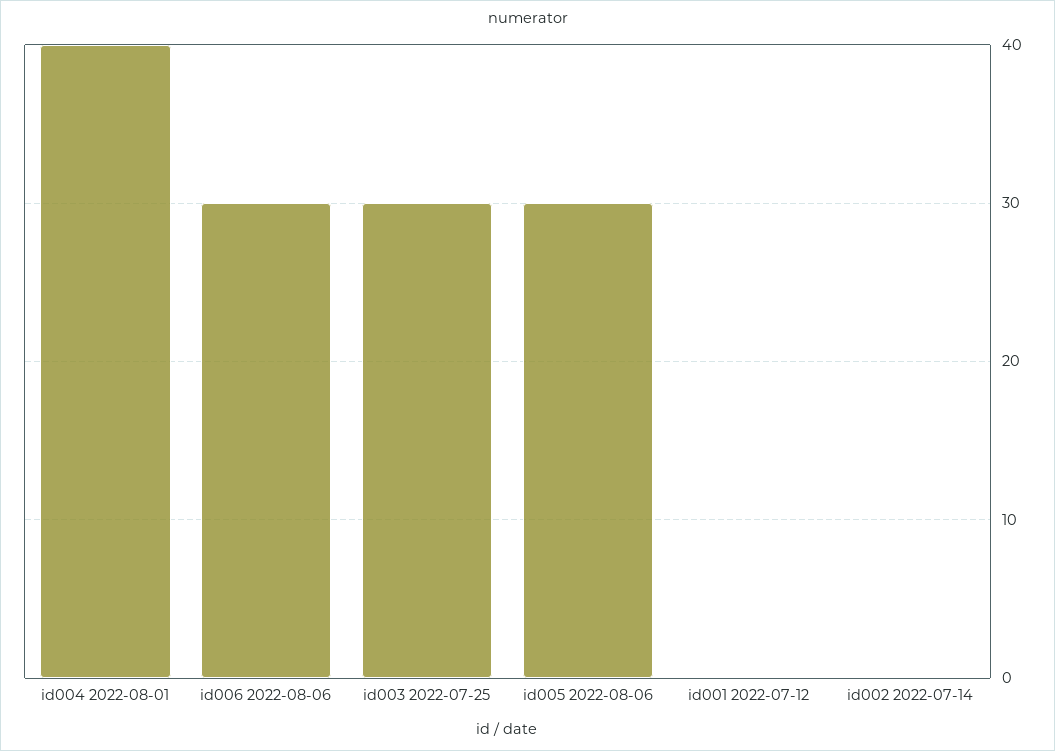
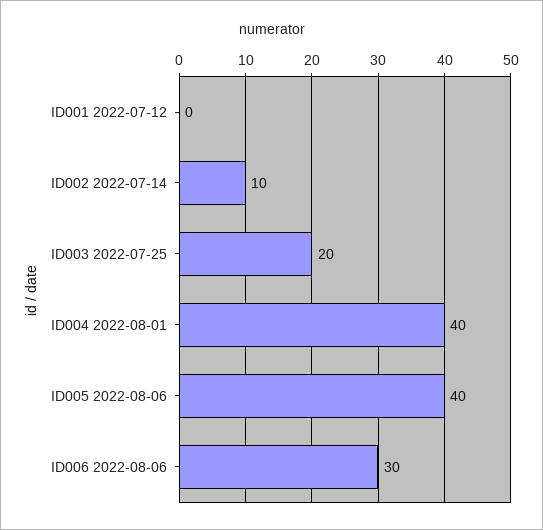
id003 2022-07-25: 30 -> 20
id005 2022-08-06: 30 -> 40
id002 2022-07-14: 0 -> 10

